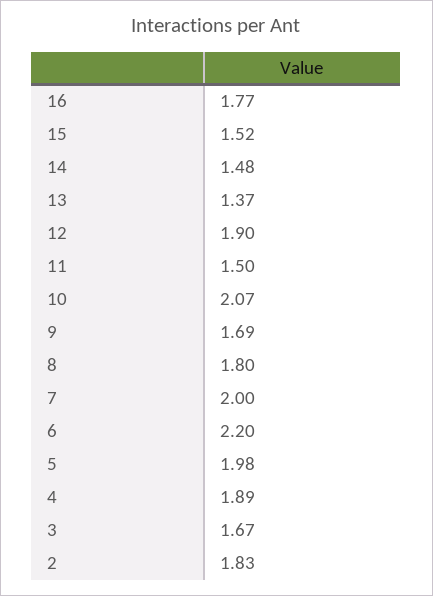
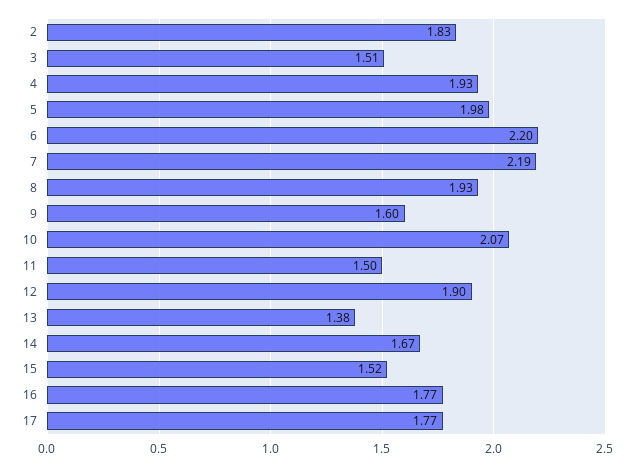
14: 1.48 -> 1.67
13: 1.37 -> 1.38
9: 1.69 -> 1.6
8: 1.8 -> 1.93
7: 2 -> 2.19
4: 1.89 -> 1.93
3: 1.67 -> 1.51
17: none -> 1.77

